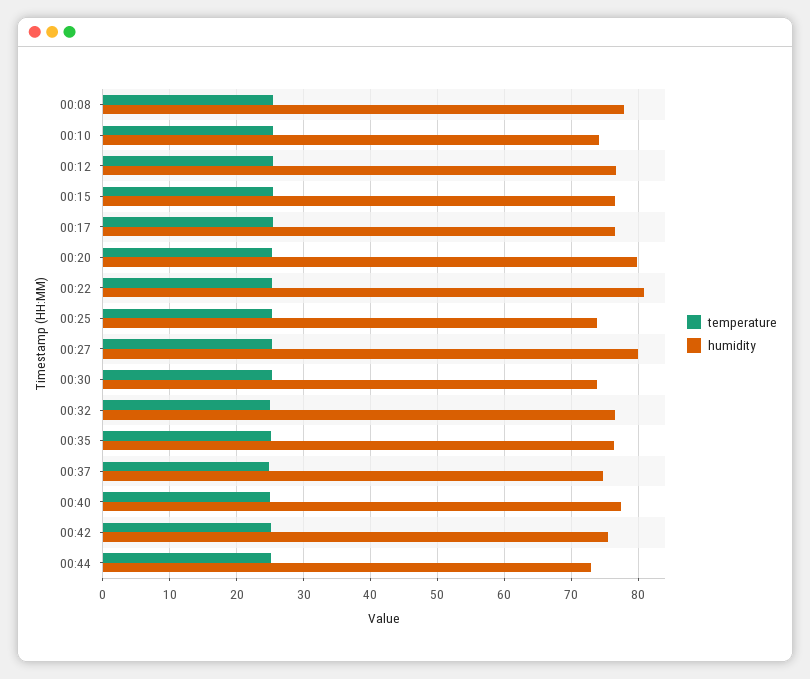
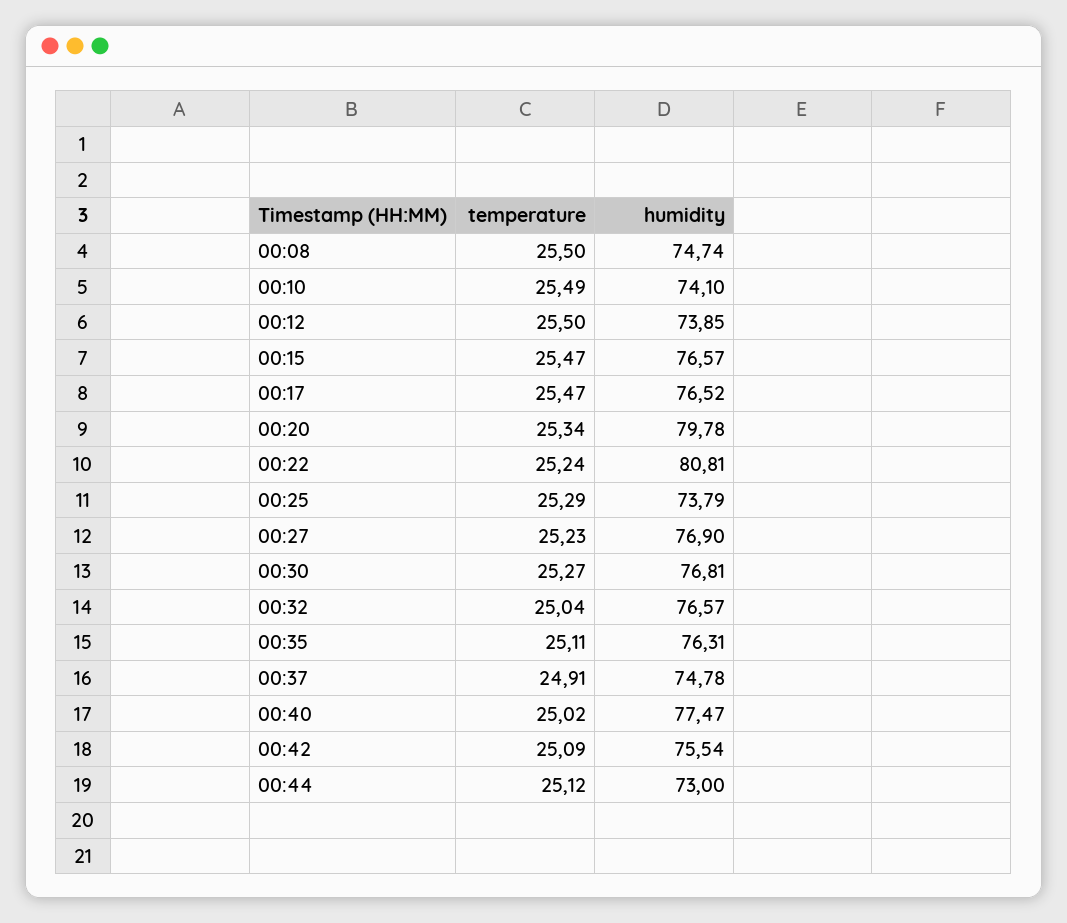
humidity, 00:08: 78 -> 74.74
humidity, 00:12: 77 -> 73.85
humidity, 00:27: 80 -> 76.9
humidity, 00:30: 74 -> 76.81

